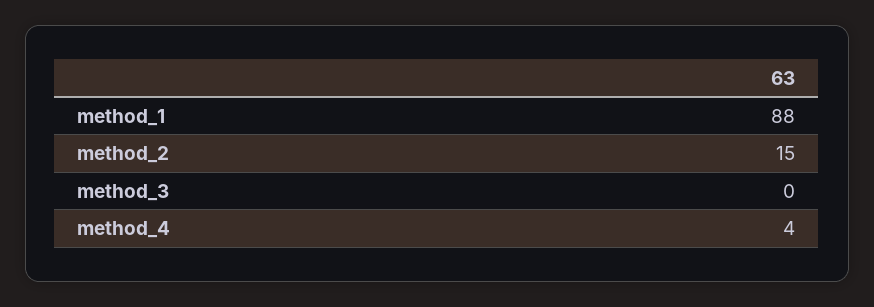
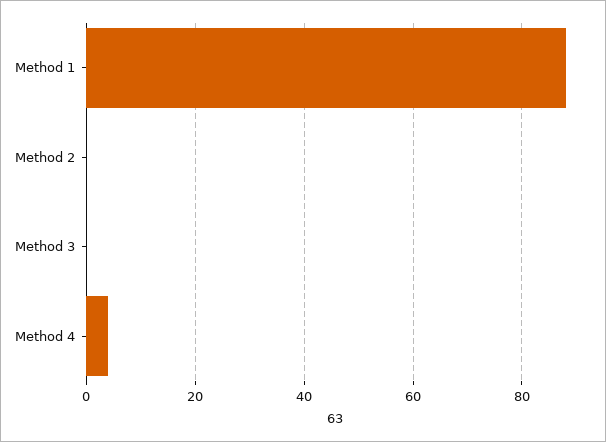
method_2: 15 -> 0

